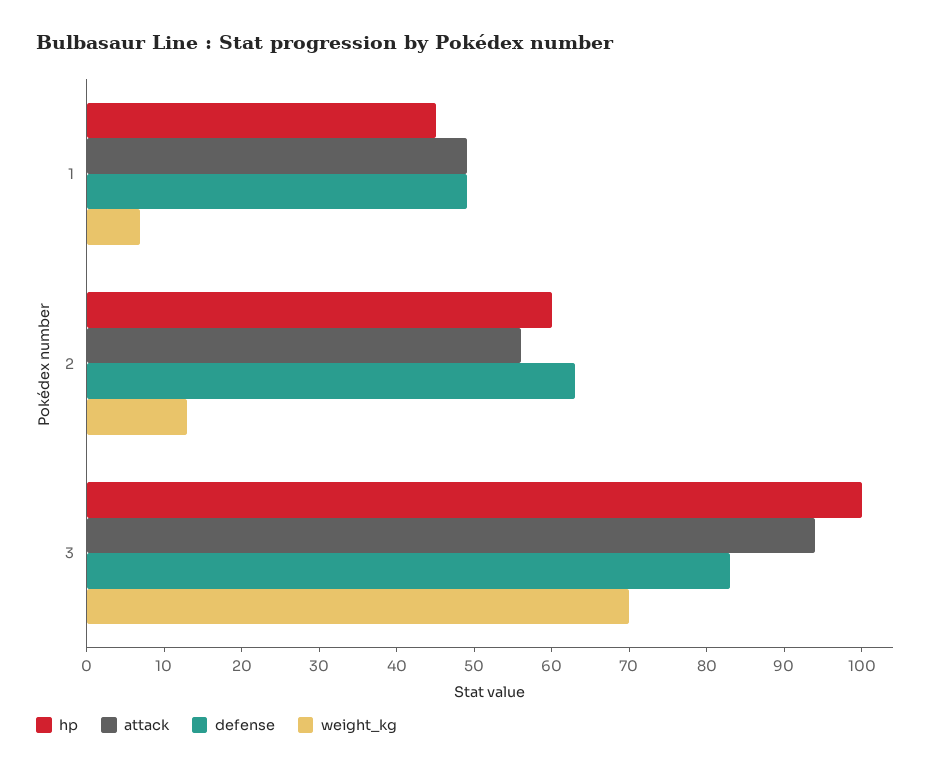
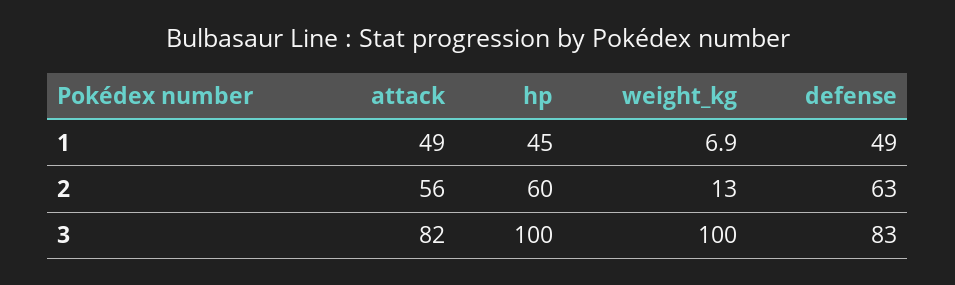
attack, 3: 94 -> 82
weight_kg, 3: 70 -> 100

